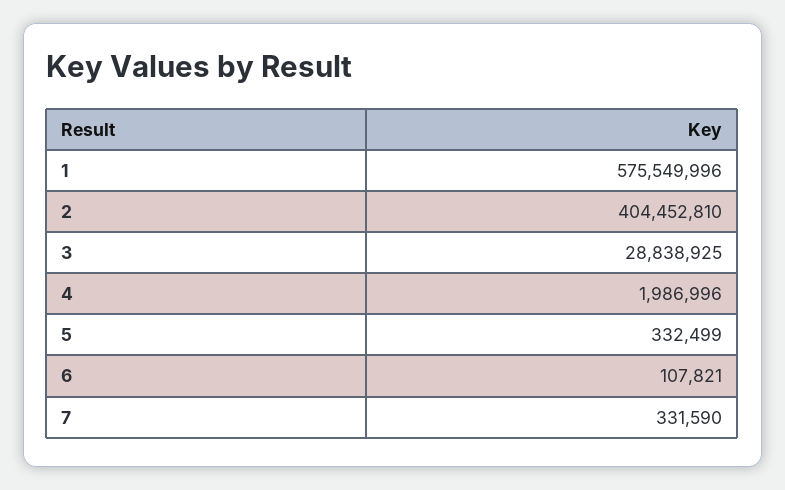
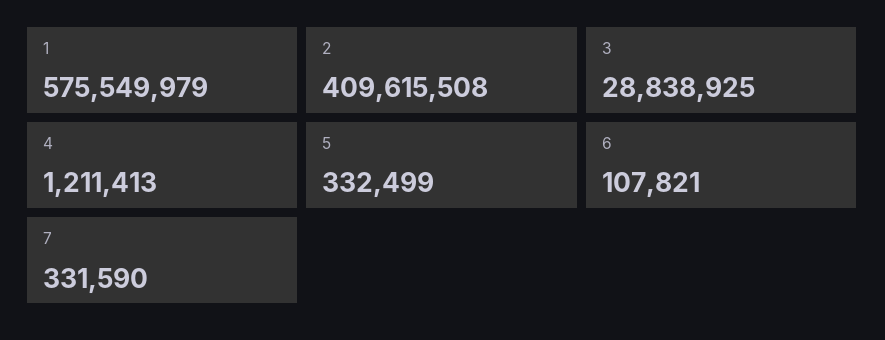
1: 575549996 -> 575549979
2: 404452810 -> 409615508
4: 1986996 -> 1211413

